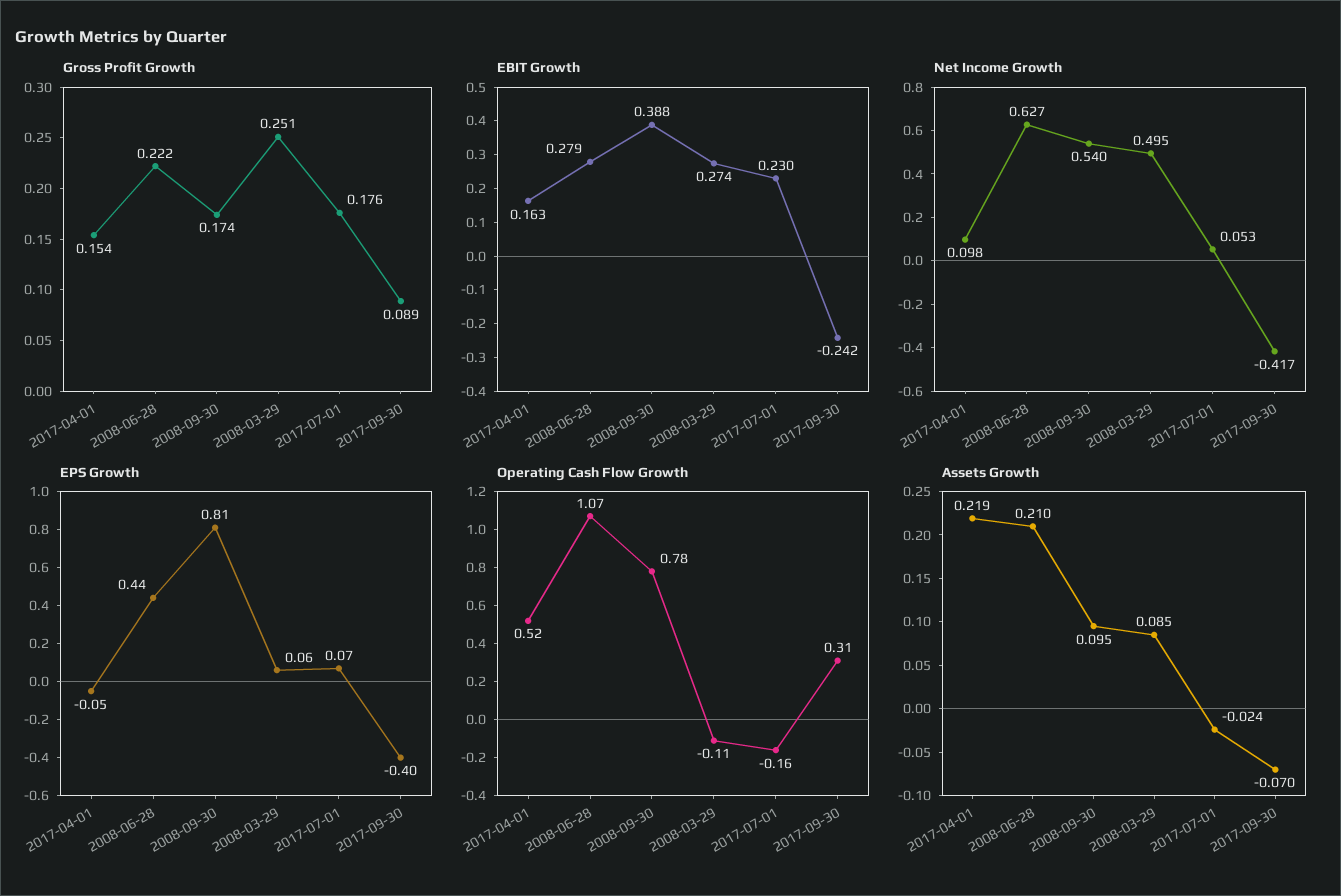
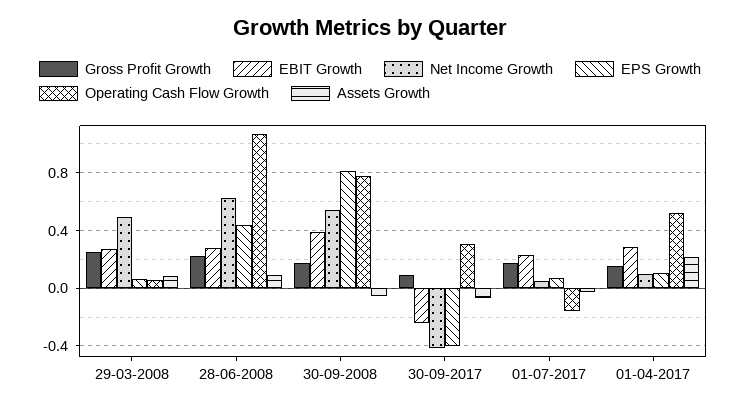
EBIT Growth, 2017-04-01: 0.163 -> 0.3
EPS Growth, 2017-04-01: -0.05 -> 0.1
Operating Cash Flow Growth, 2008-03-29: -0.11 -> 0.05
Assets Growth, 2008-06-28: 0.21 -> 0.1
Assets Growth, 2008-09-30: 0.095 -> -0.05

